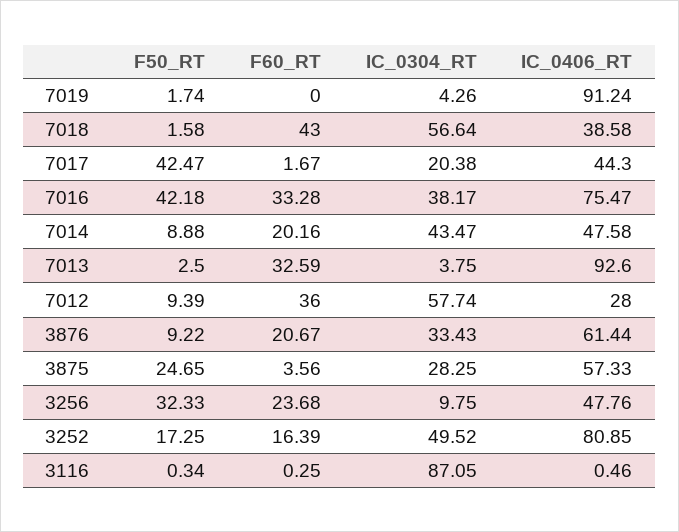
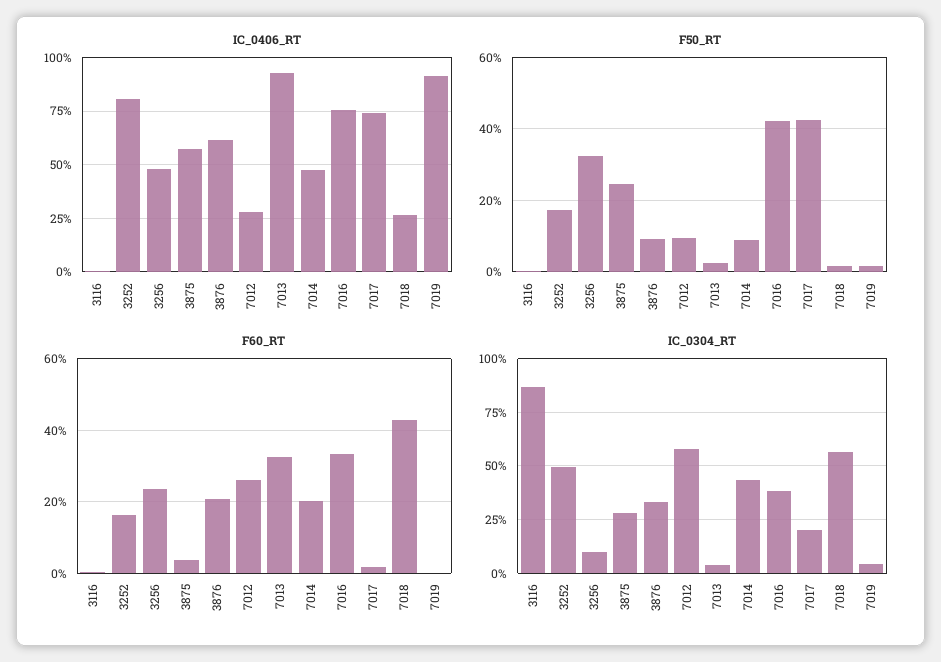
IC_0406_RT, 7018: 38.58 -> 25
IC_0406_RT, 7017: 44.3 -> 75
F60_RT, 7012: 36 -> 26

